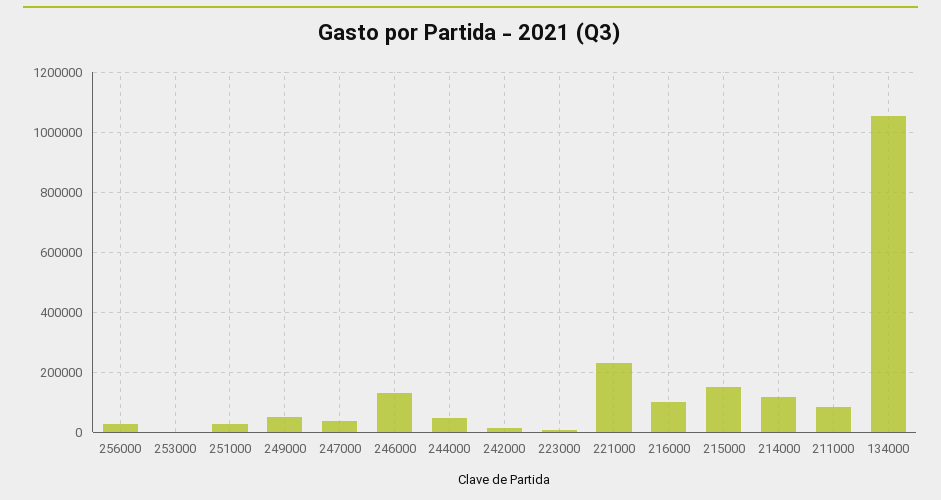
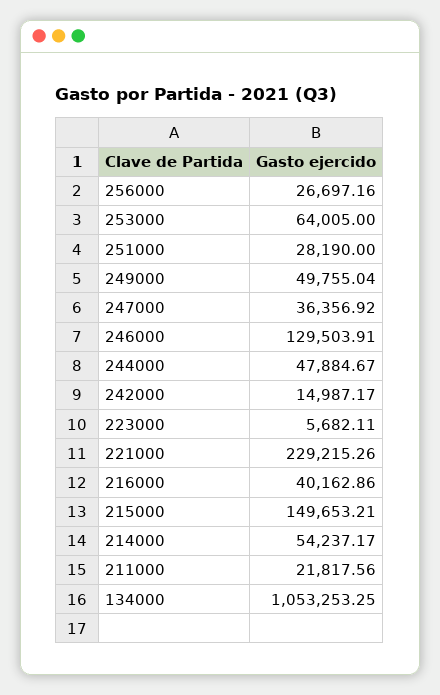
253000: 0 -> 64005
216000: 100000 -> 40162.86
214000: 120000 -> 54237.17
211000: 80000 -> 21817.56

